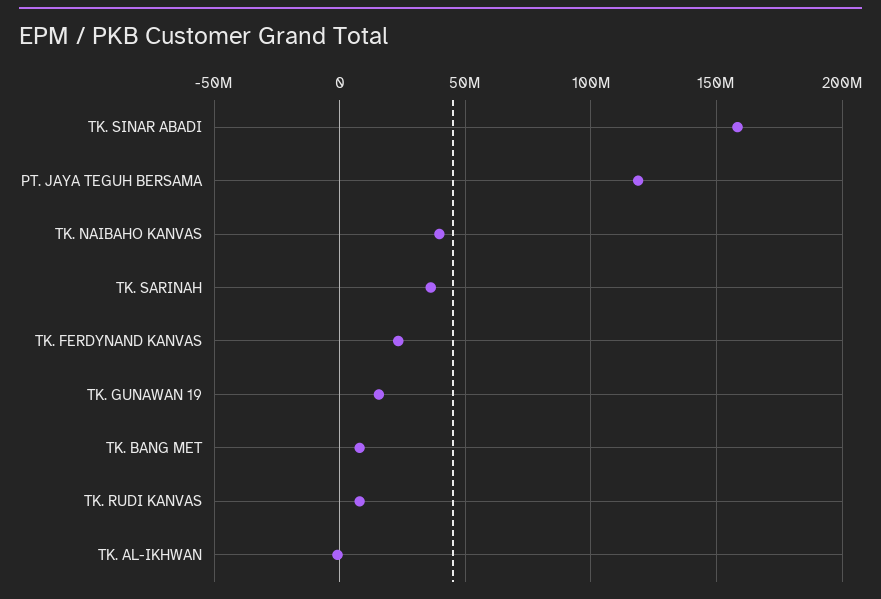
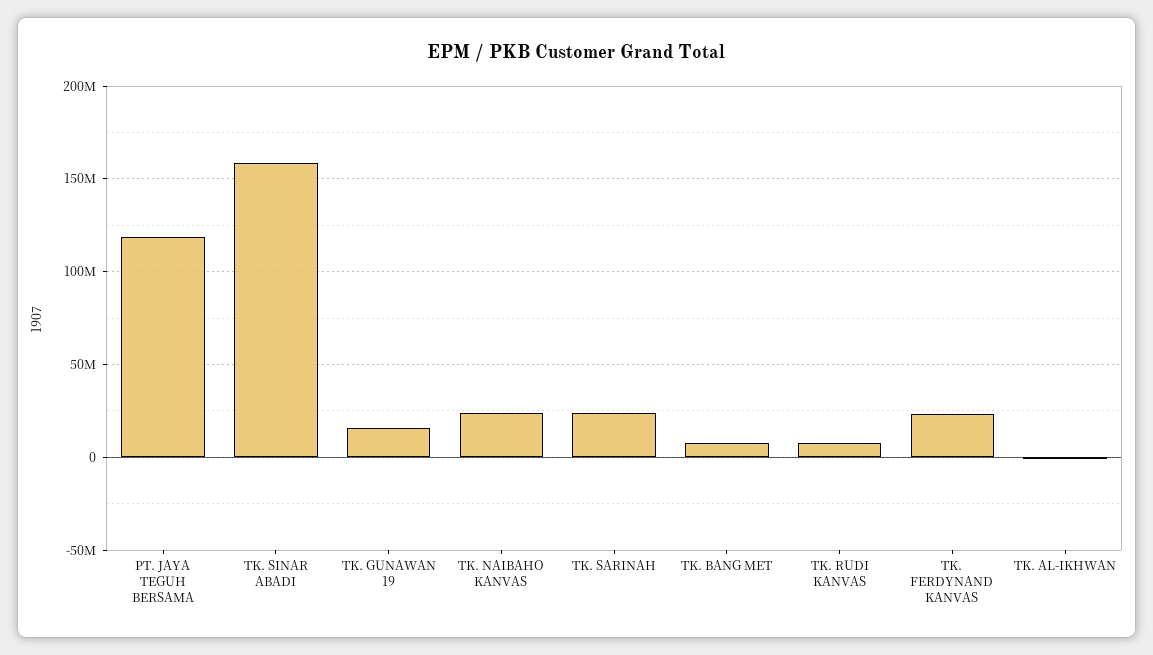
TK. NAIBAHO KANVAS: 40000000 -> 25000000
TK. SARINAH: 35000000 -> 25000000

